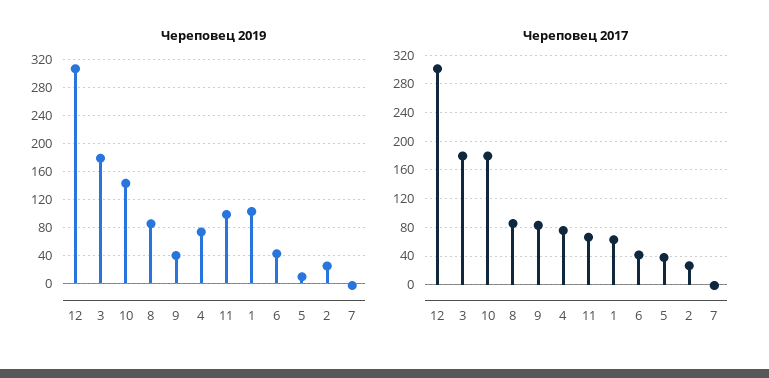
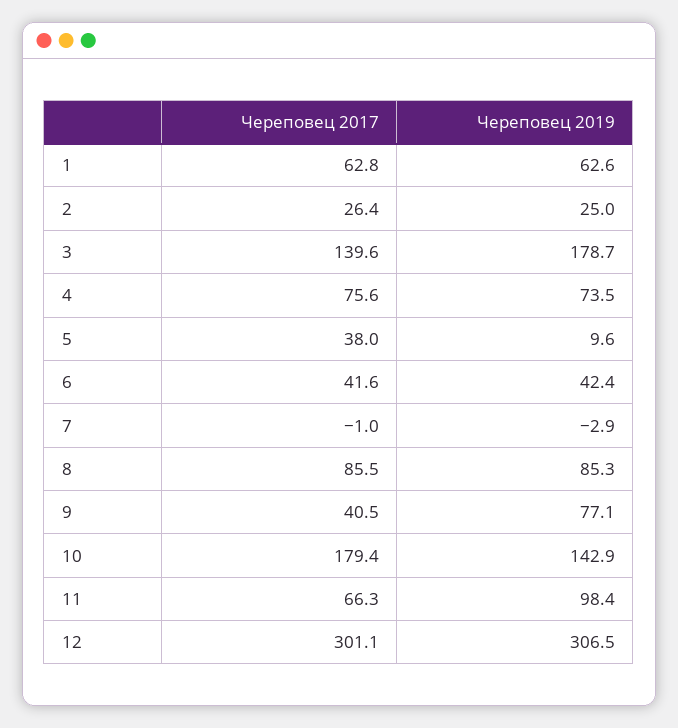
Череповец 2019, 9: 40 -> 77.1
Череповец 2019, 1: 100 -> 62.6
Череповец 2017, 3: 180 -> 139.6
Череповец 2017, 9: 80 -> 40.5

